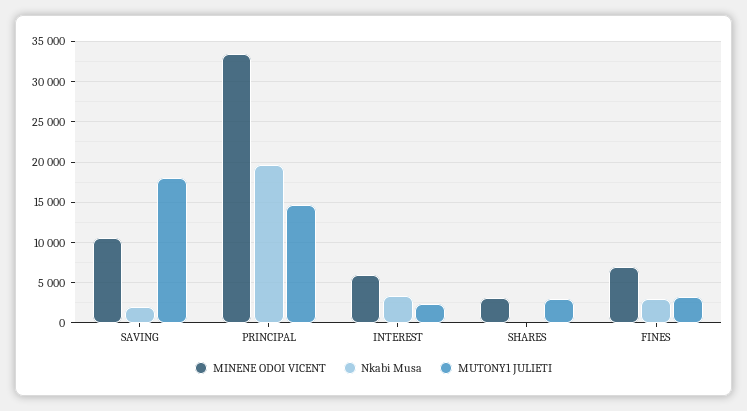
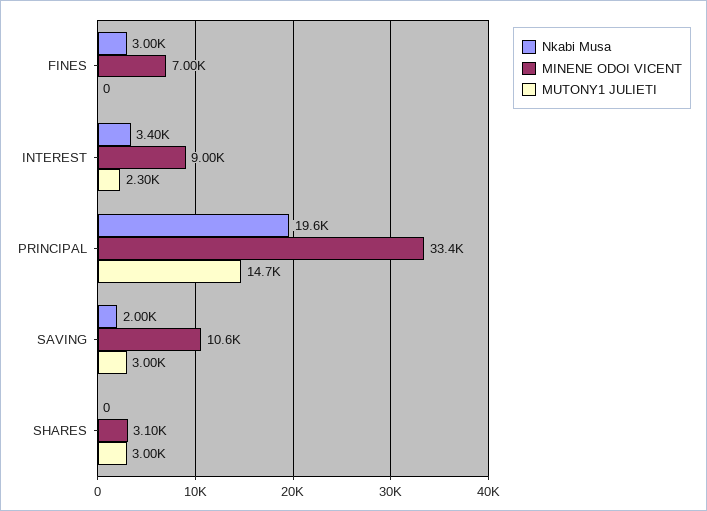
MUTONY1 JULIETI, SAVING: 18000 -> 3000
MINENE ODOI VICENT, INTEREST: 6000 -> 9000
MUTONY1 JULIETI, FINES: 3000 -> 0

